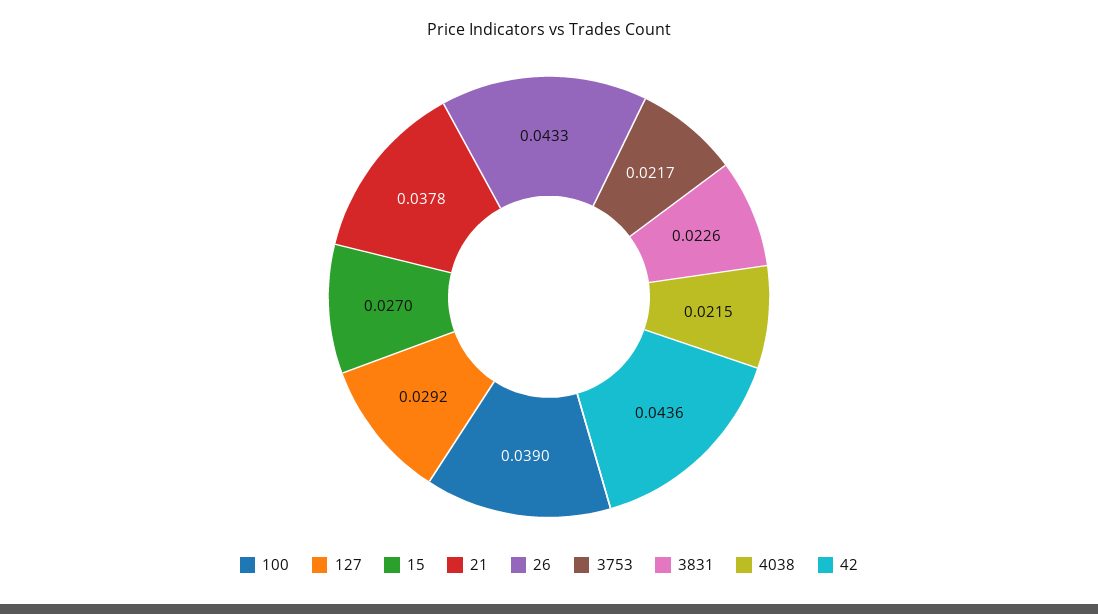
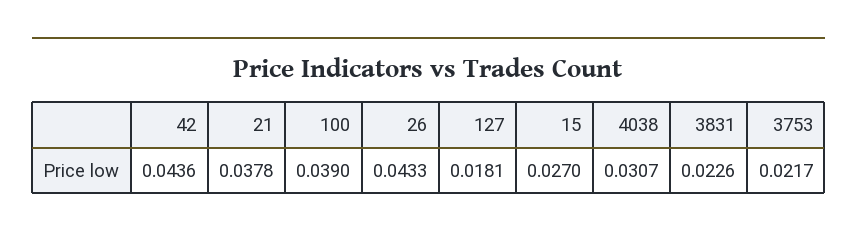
127: 0.0292 -> 0.0181
4038: 0.0215 -> 0.0307

